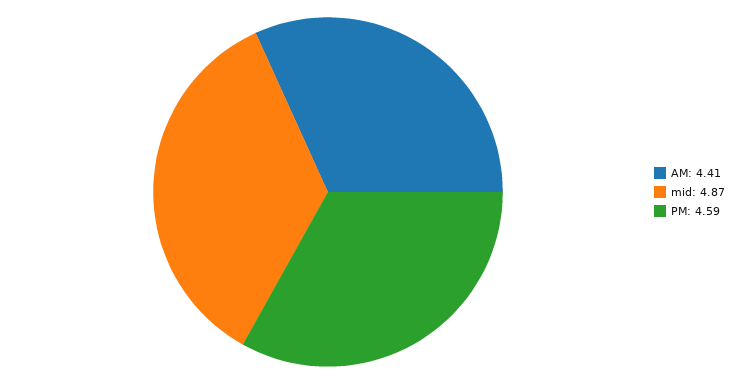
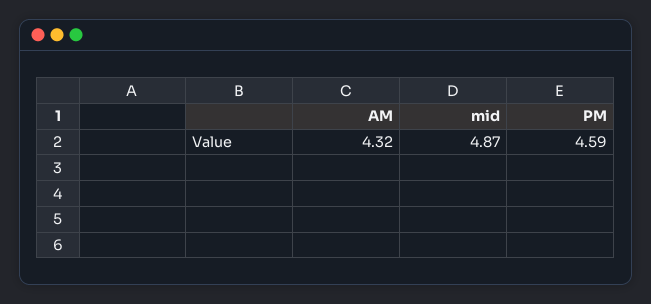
AM: 4.41 -> 4.32

